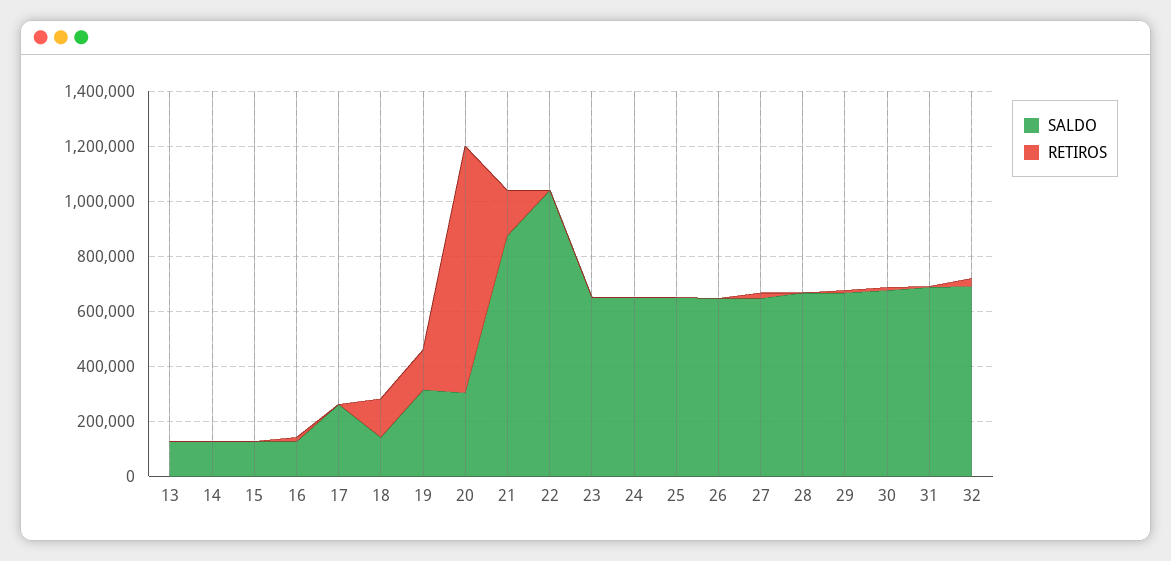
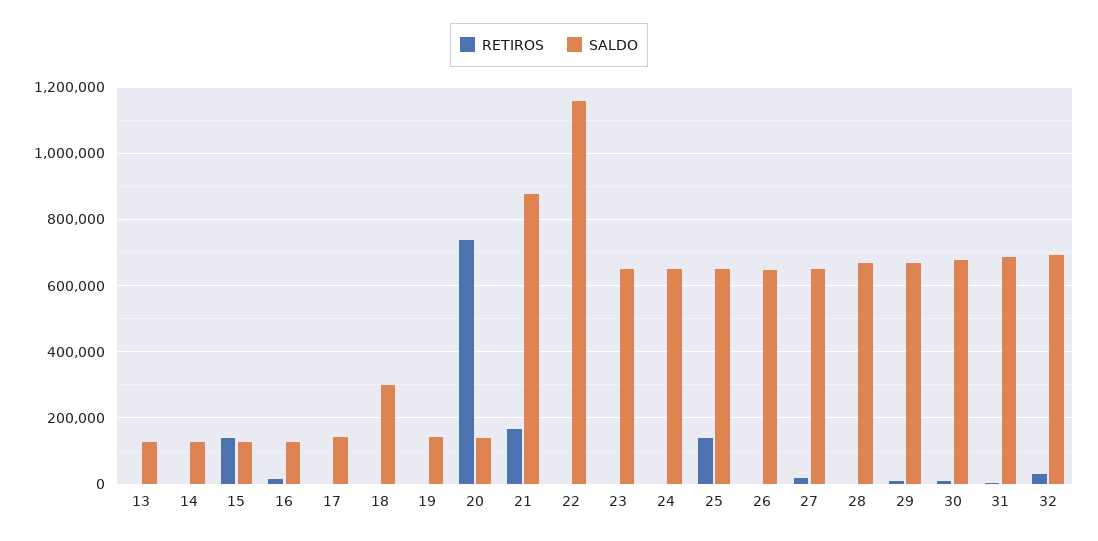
RETIROS, 15: 0 -> 140000
SALDO, 17: 250000 -> 140000
SALDO, 18: 150000 -> 300000
RETIROS, 18: 150000 -> 0
SALDO, 19: 300000 -> 140000
RETIROS, 19: 150000 -> 0
SALDO, 20: 300000 -> 140000
RETIROS, 20: 900000 -> 740000
SALDO, 22: 1050000 -> 1160000
RETIROS, 25: 0 -> 140000

